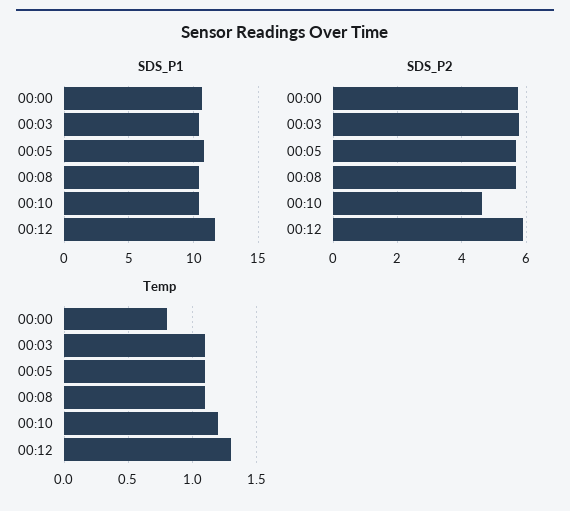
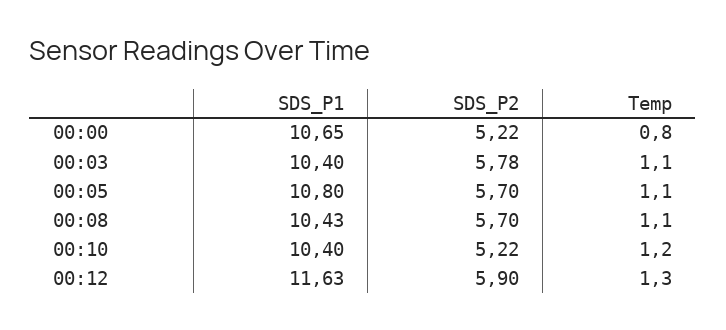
SDS_P2, 00:00: 5.8 -> 5.22
SDS_P2, 00:10: 4.6 -> 5.22

